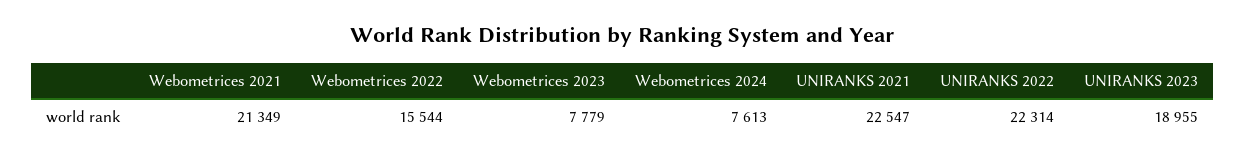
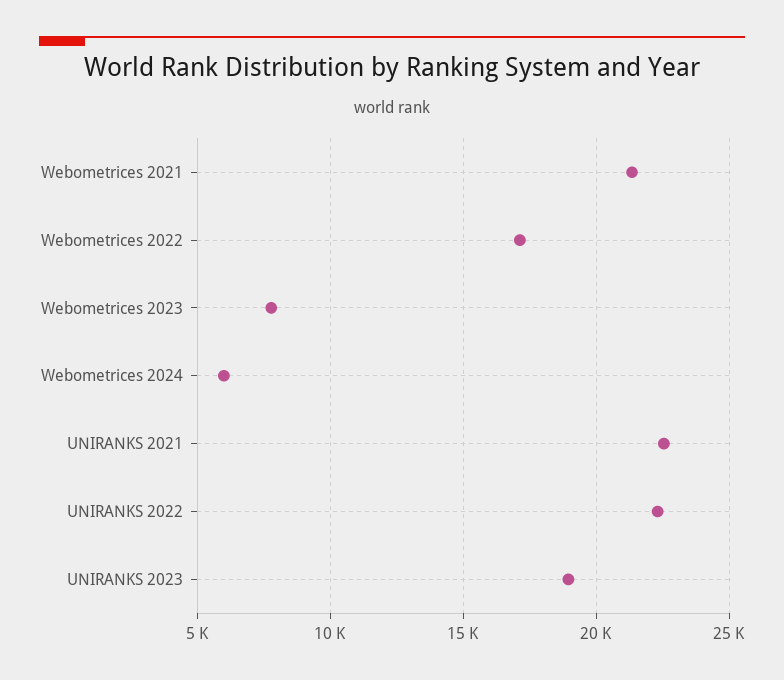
Webometrices 2022: 15544 -> 17000
Webometrices 2024: 7613 -> 6000

